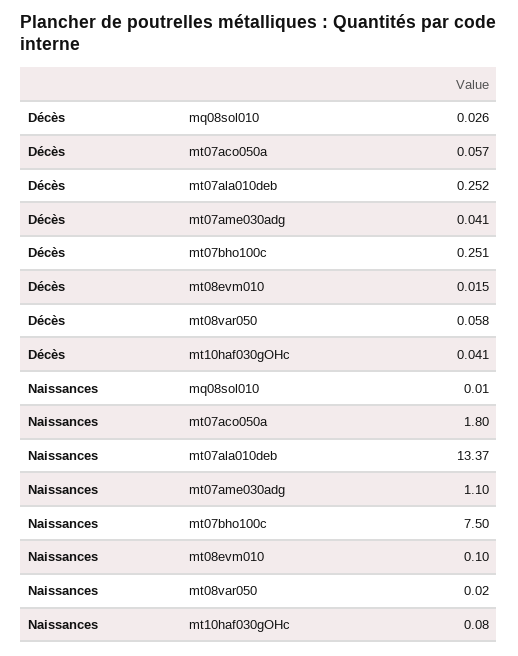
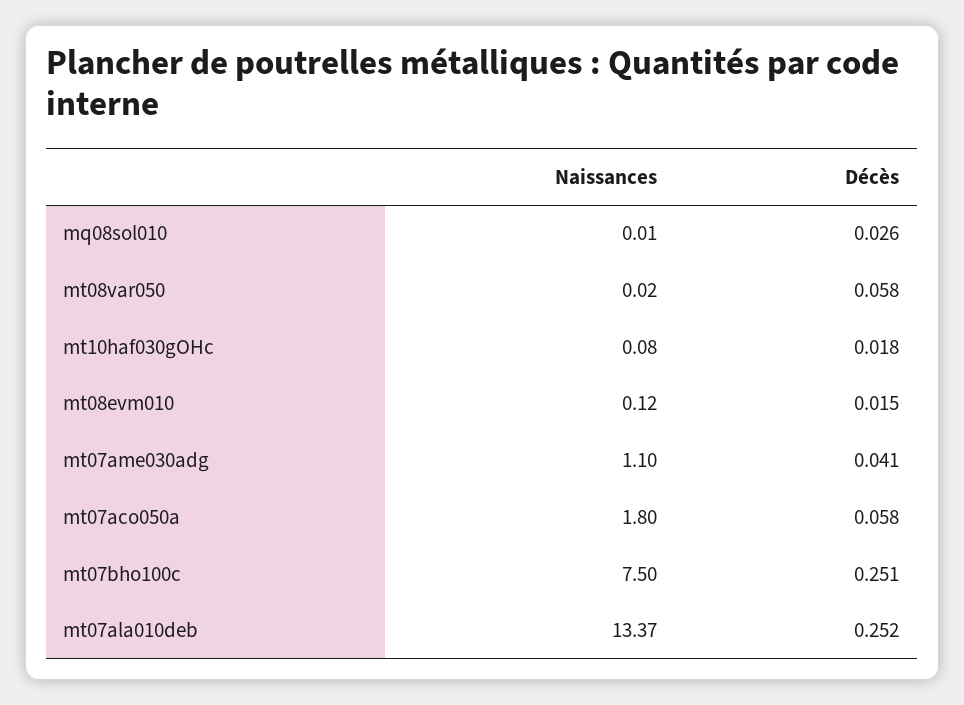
Décès, mt07aco050a: 0.057 -> 0.058
Décès, mt10haf030gOHc: 0.041 -> 0.018
Naissances, mt08evm010: 0.1 -> 0.12

